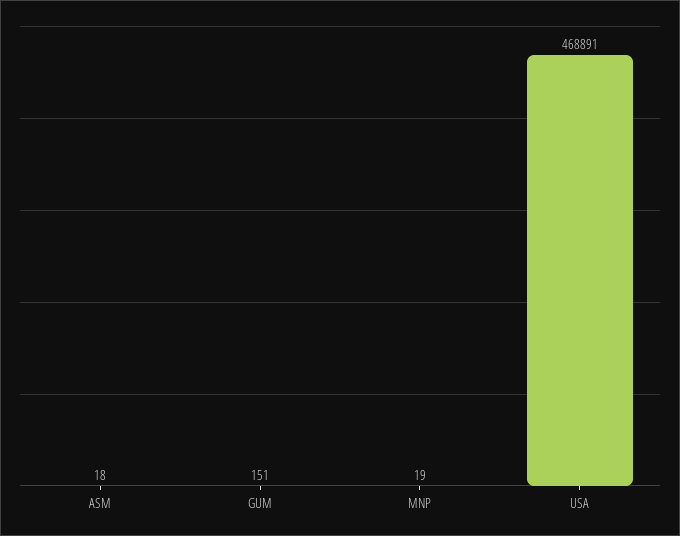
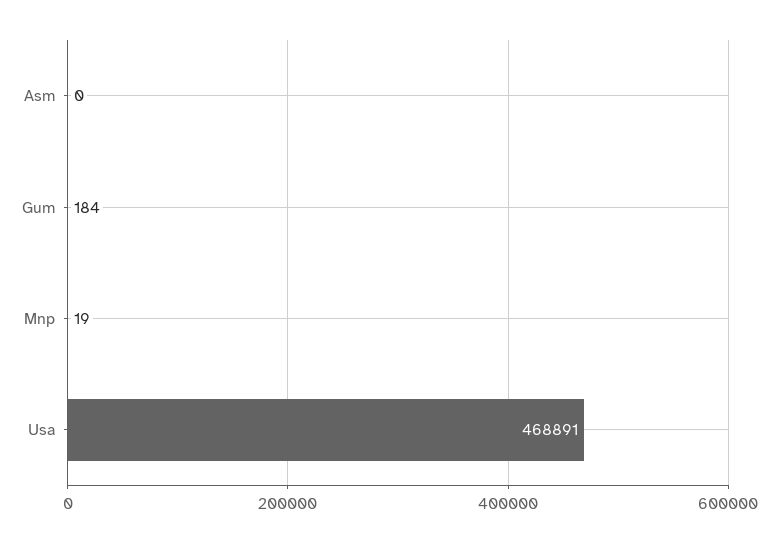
ASM: 18 -> 0
GUM: 151 -> 184

